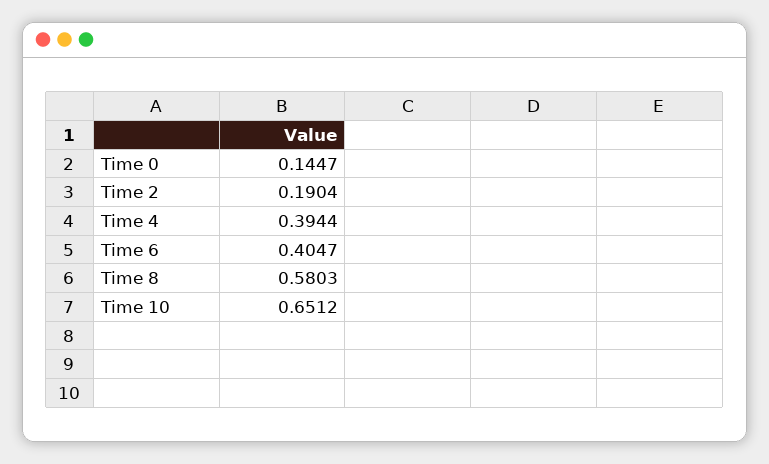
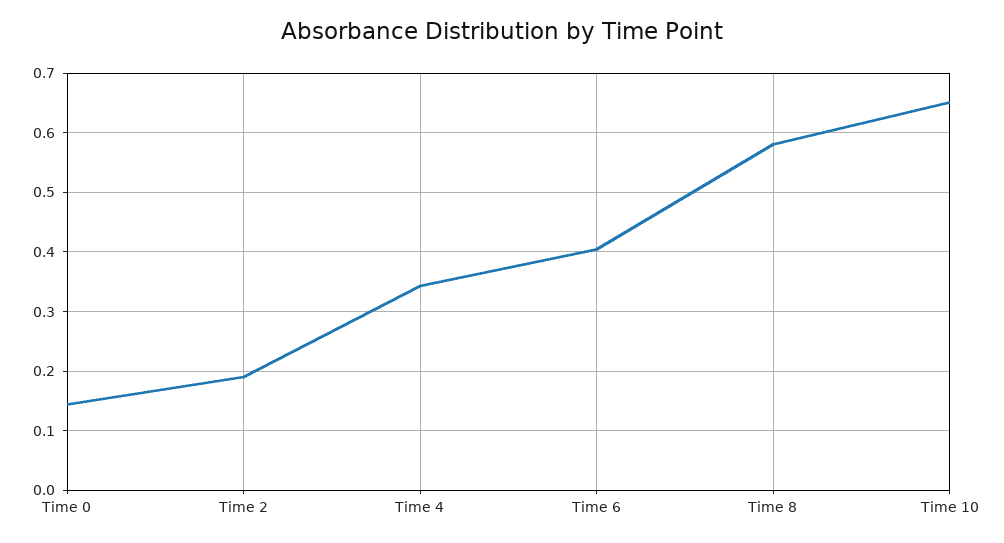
Time 4: 0.3944 -> 0.34

